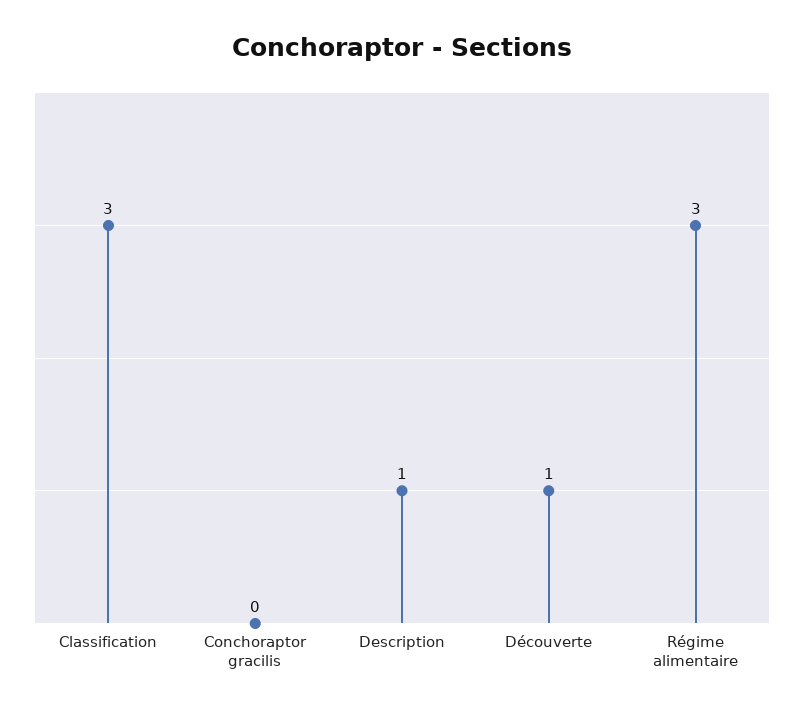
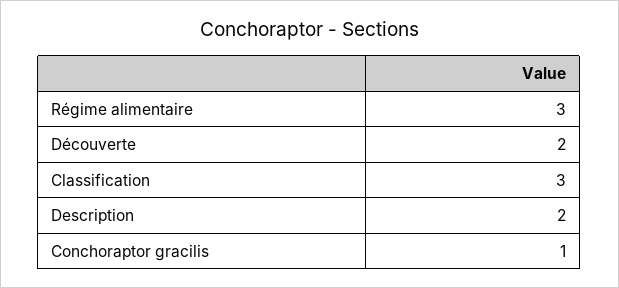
Conchoraptor gracilis: 0 -> 1
Description: 1 -> 2
Découverte: 1 -> 2

